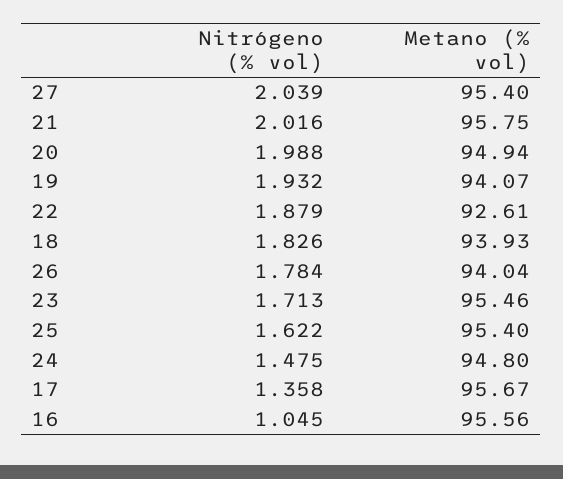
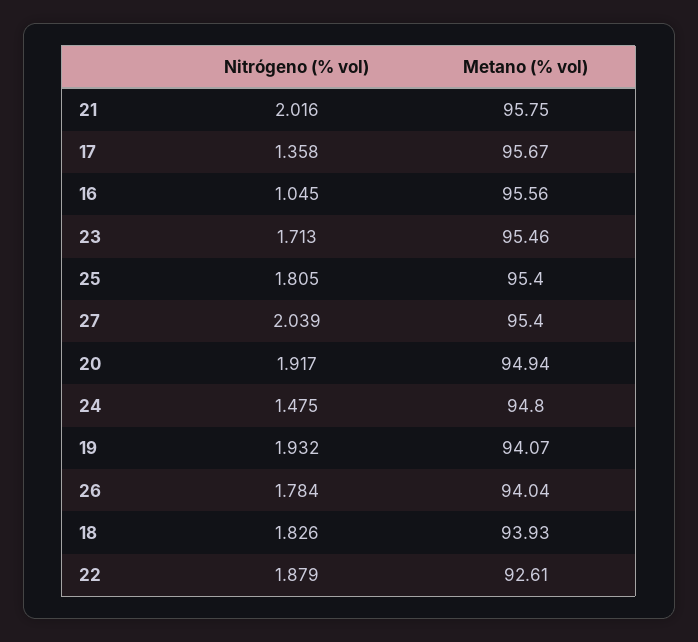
Nitrógeno (% vol), 20: 1.988 -> 1.917
Nitrógeno (% vol), 25: 1.622 -> 1.805

